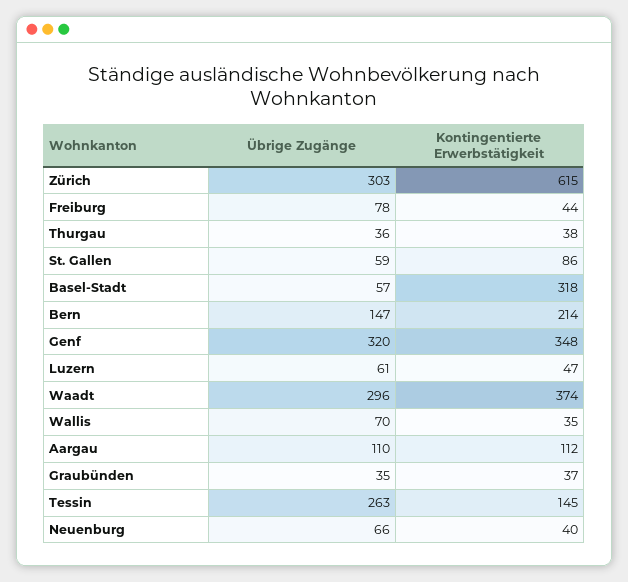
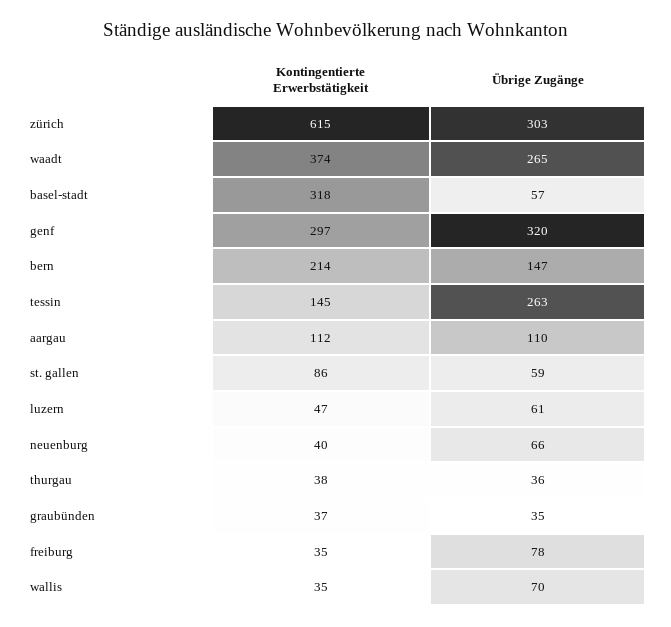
Kontingentierte Erwerbstätigkeit, Freiburg: 44 -> 35
Kontingentierte Erwerbstätigkeit, Genf: 348 -> 297
Übrige Zugänge, Waadt: 296 -> 265

